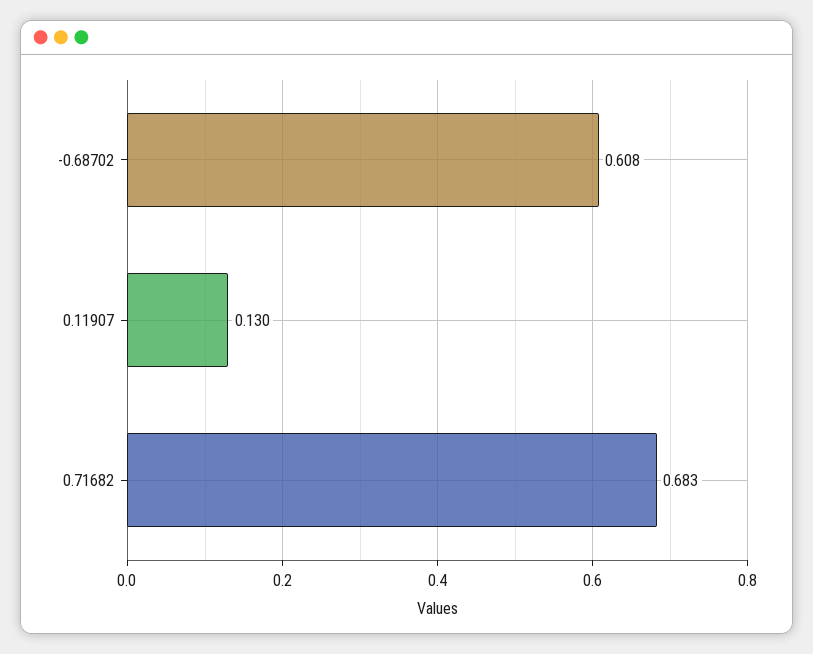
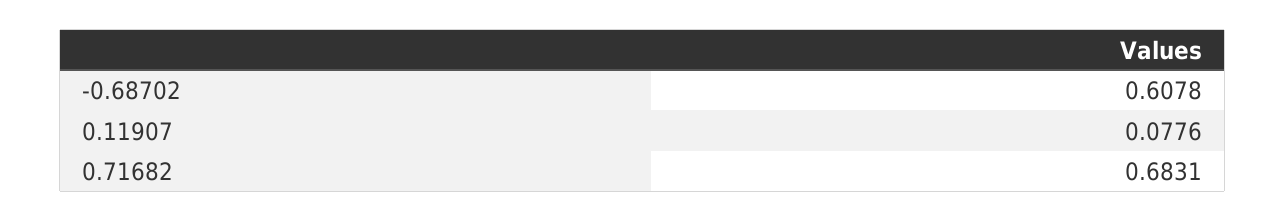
0.11907: 0.13 -> 0.0776

